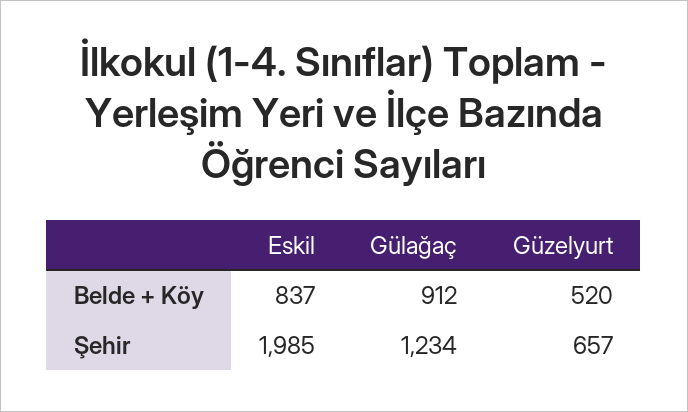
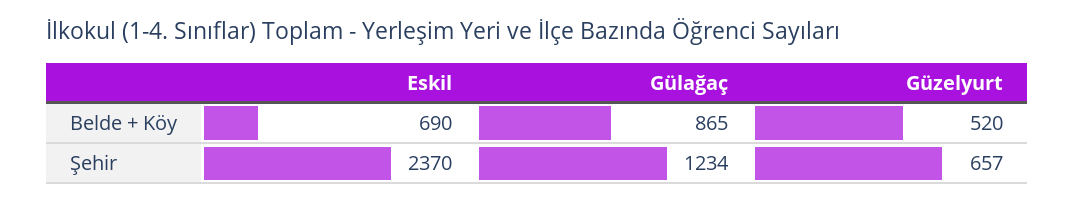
Eskil, Belde + Köy: 837 -> 690
Gülağaç, Belde + Köy: 912 -> 865
Eskil, Şehir: 1985 -> 2370

